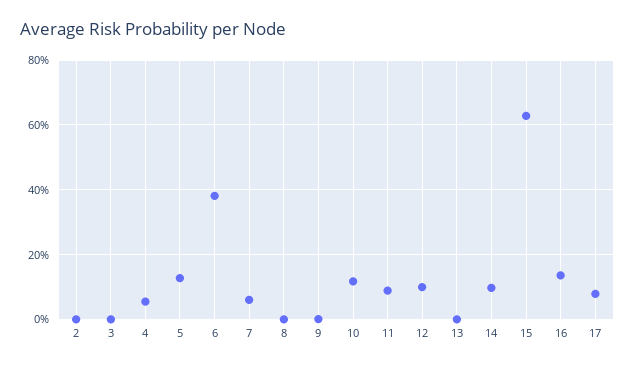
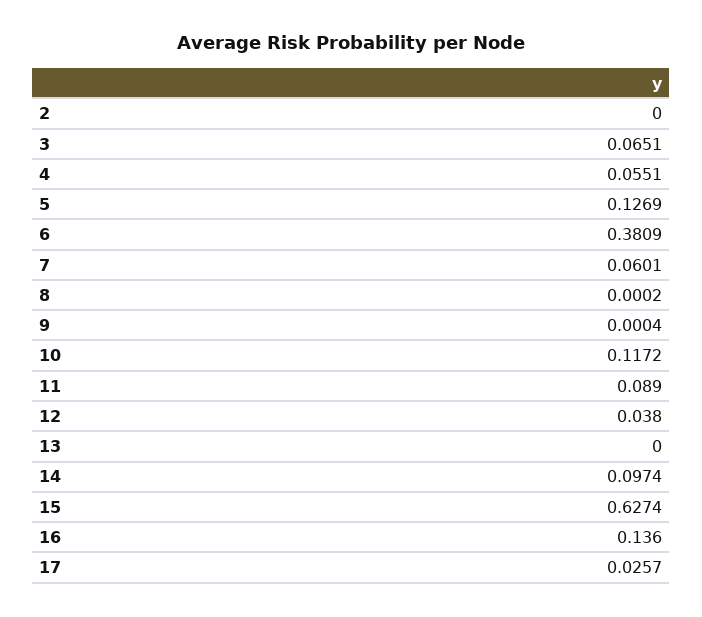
3: 0 -> 0.0651
12: 0.1 -> 0.038
17: 0.08 -> 0.0257

